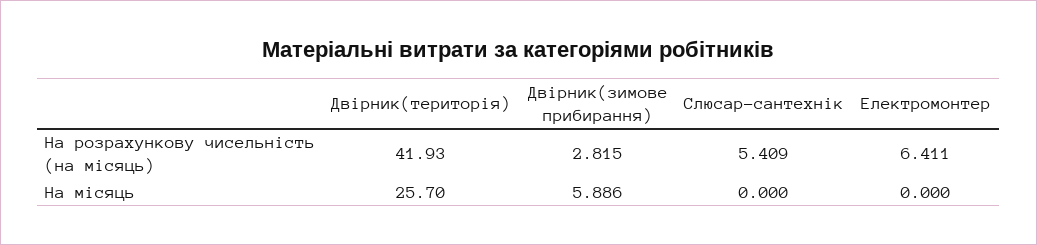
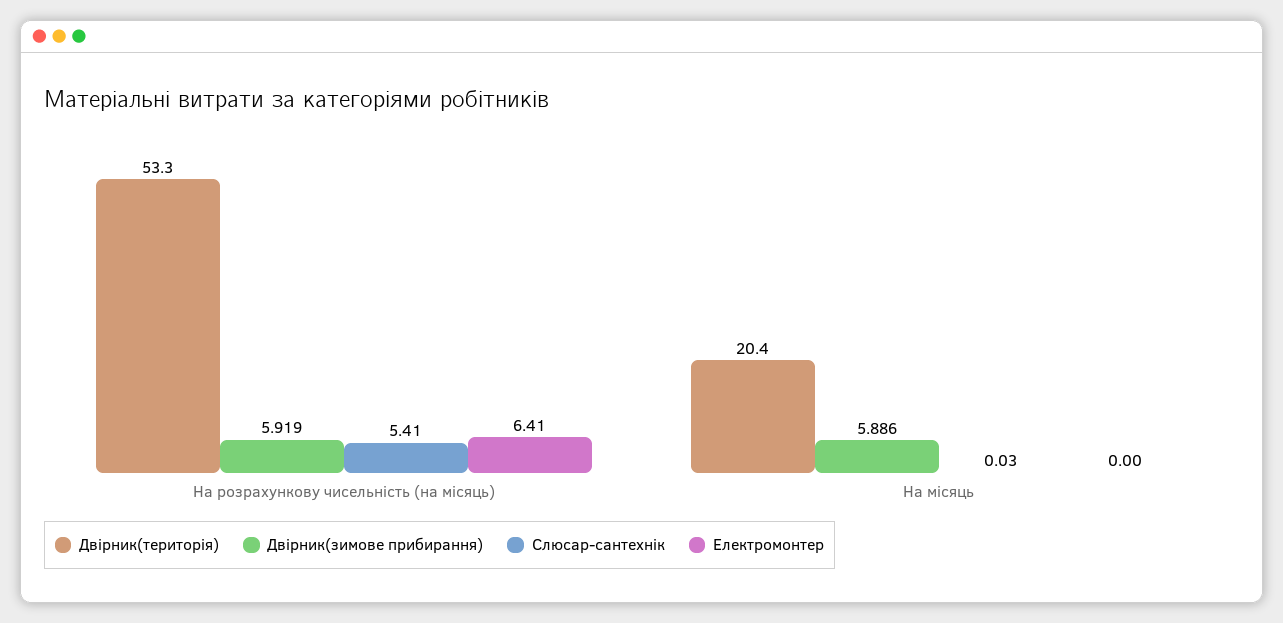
Двірник(територія), На розрахункову чисельність (на місяць): 41.93 -> 53.3
Двірник(зимове прибирання), На розрахункову чисельність (на місяць): 2.815 -> 5.919
Двірник(територія), На місяць: 25.7 -> 20.4
Слюсар-сантехнік, На місяць: 0 -> 0.03

